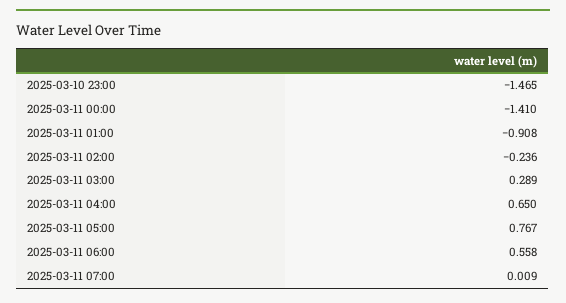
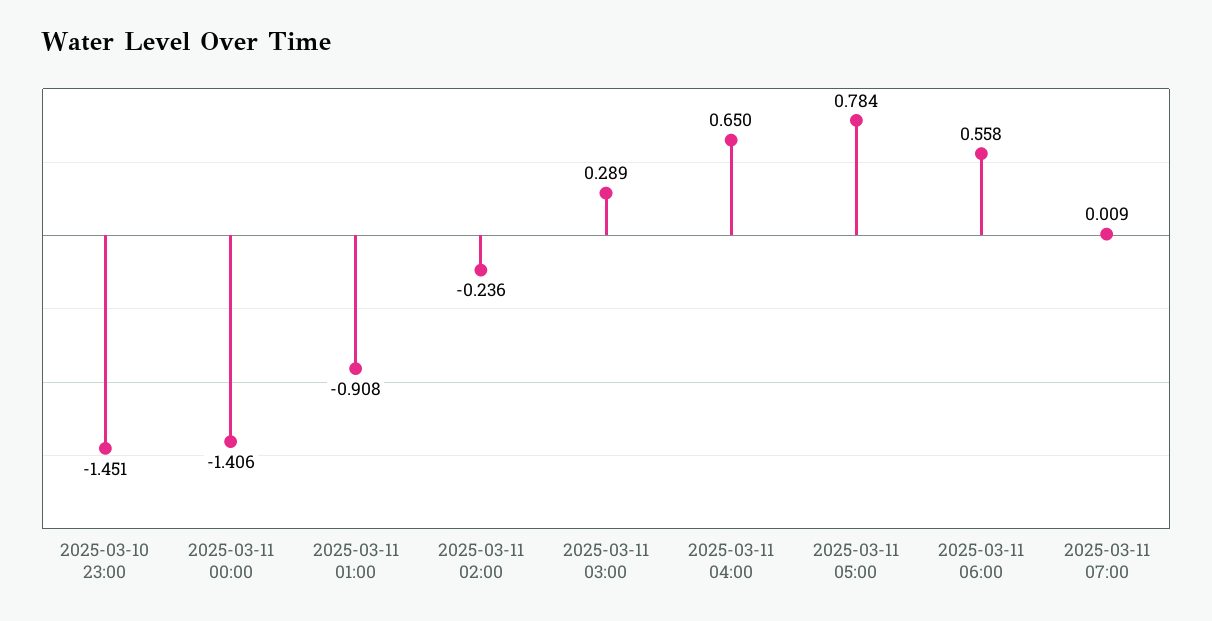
2025-03-10 23:00: -1.465 -> -1.451
2025-03-11 00:00: -1.41 -> -1.406
2025-03-11 05:00: 0.767 -> 0.784

